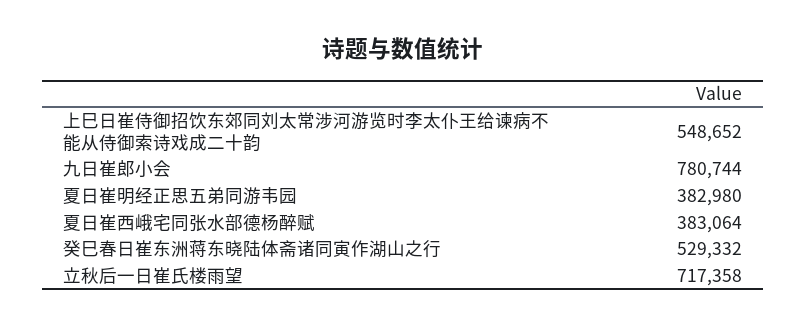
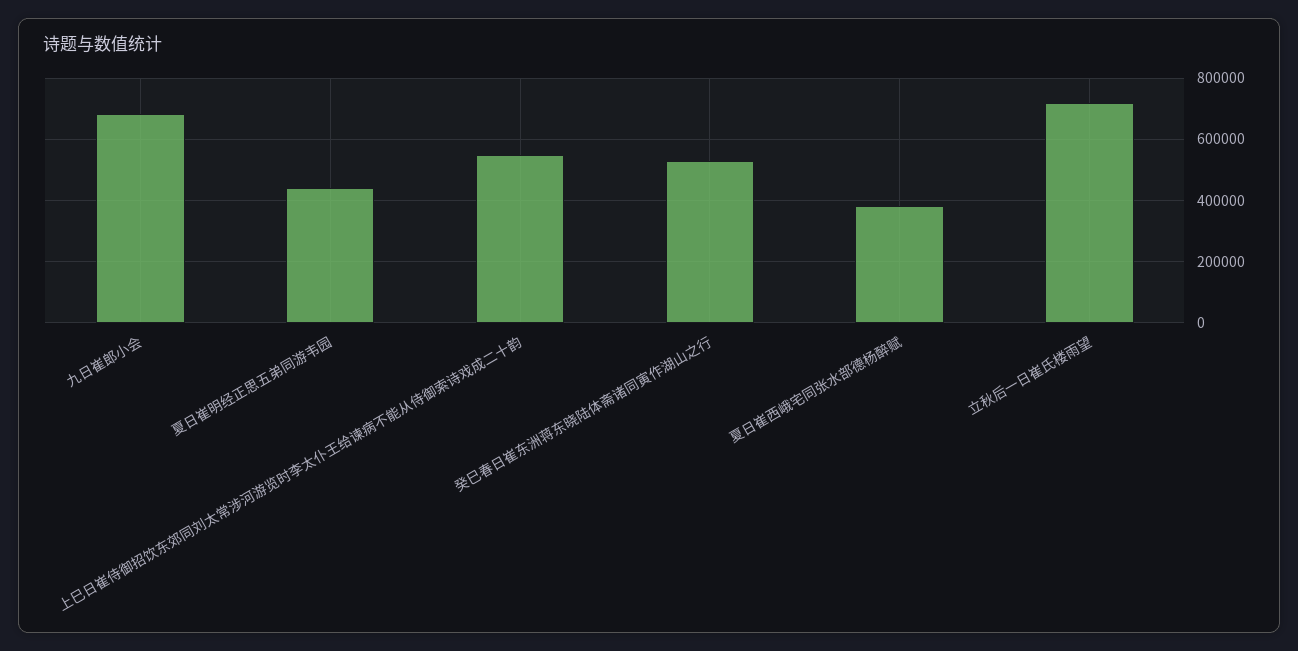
九日崔郎小会: 780744 -> 680000
夏日崔明经正思五弟同游韦园: 382980 -> 440000

